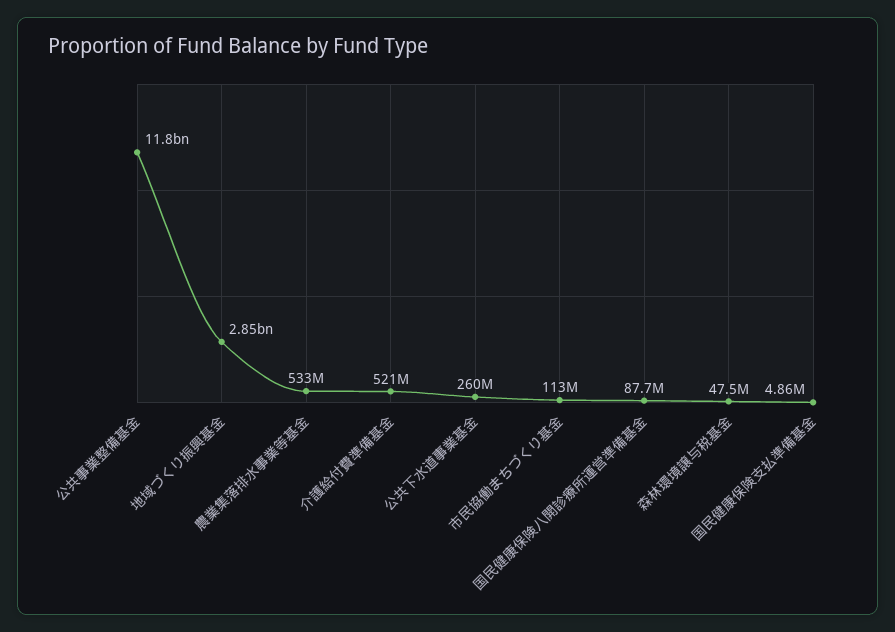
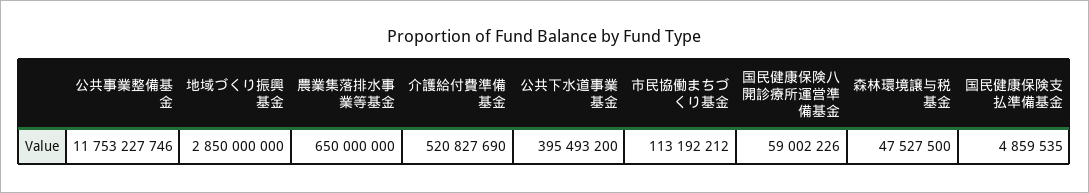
農業集落排水事業等基金: 533000000 -> 650000000
公共下水道事業基金: 260000000 -> 395493200
国民健康保険八開診療所運営準備基金: 87700000 -> 59002226

